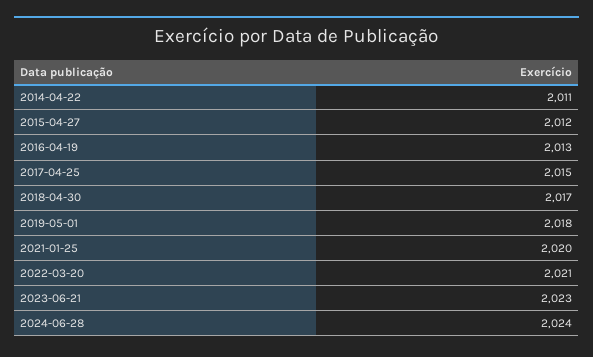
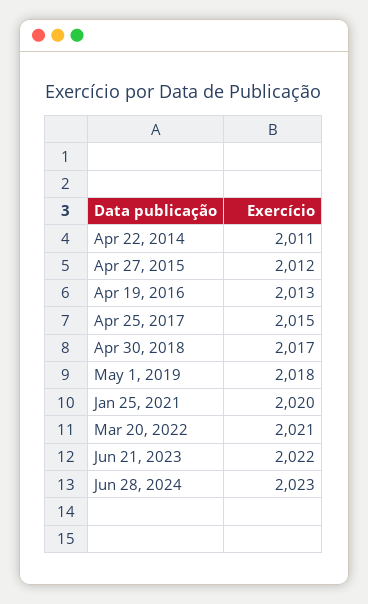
2023-06-21: 2023 -> 2022
2024-06-28: 2024 -> 2023

